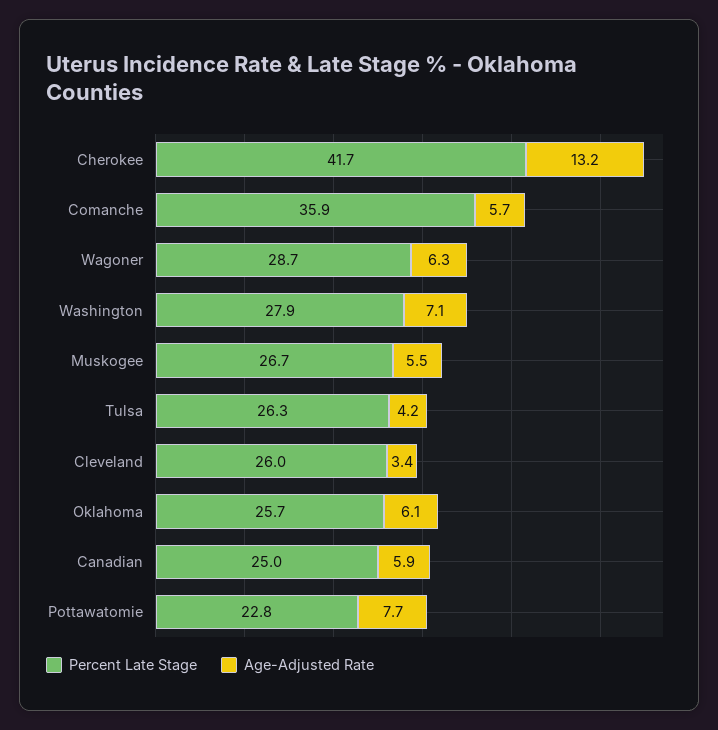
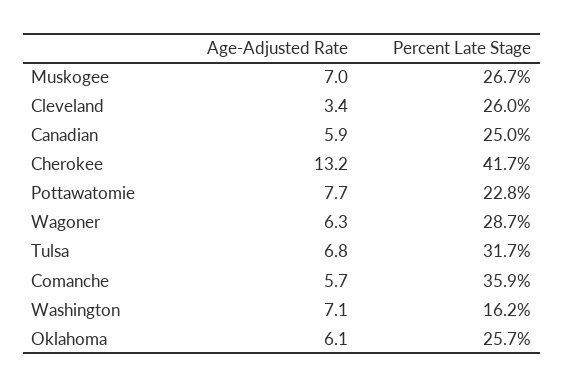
Percent Late Stage, Washington: 27.9 -> 16.2
Age-Adjusted Rate, Muskogee: 5.5 -> 7
Percent Late Stage, Tulsa: 26.3 -> 31.7
Age-Adjusted Rate, Tulsa: 4.2 -> 6.8

